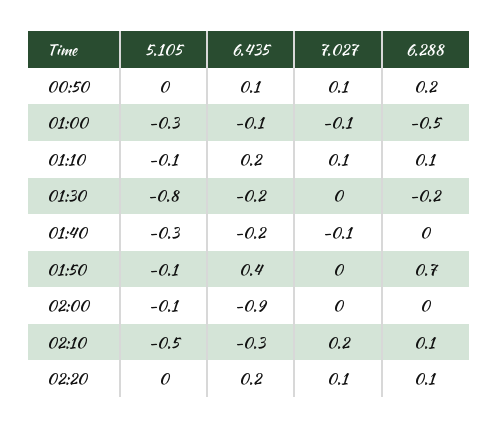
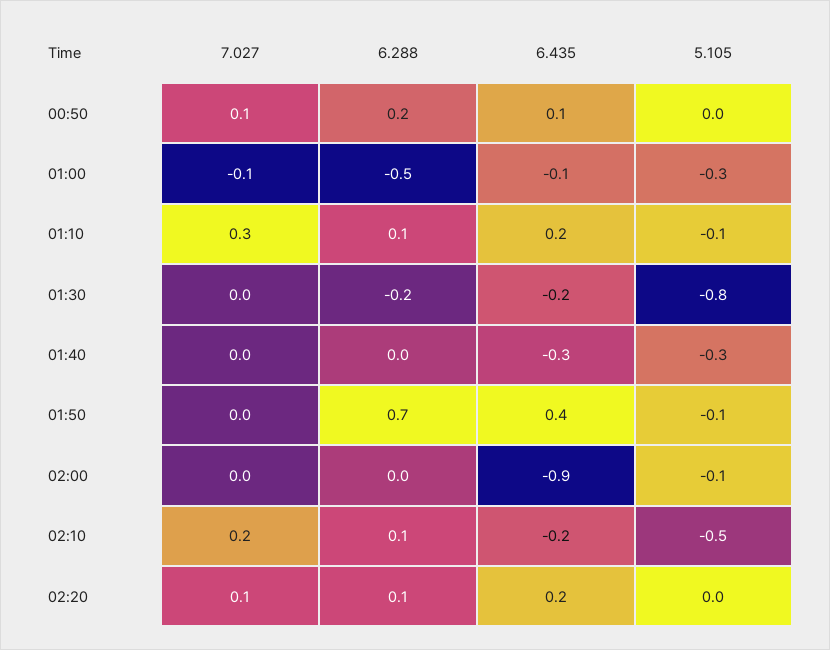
7.027, 01:10: 0.1 -> 0.3
6.435, 01:40: -0.2 -> -0.3
7.027, 01:40: -0.1 -> 0
6.435, 02:10: -0.3 -> -0.2

